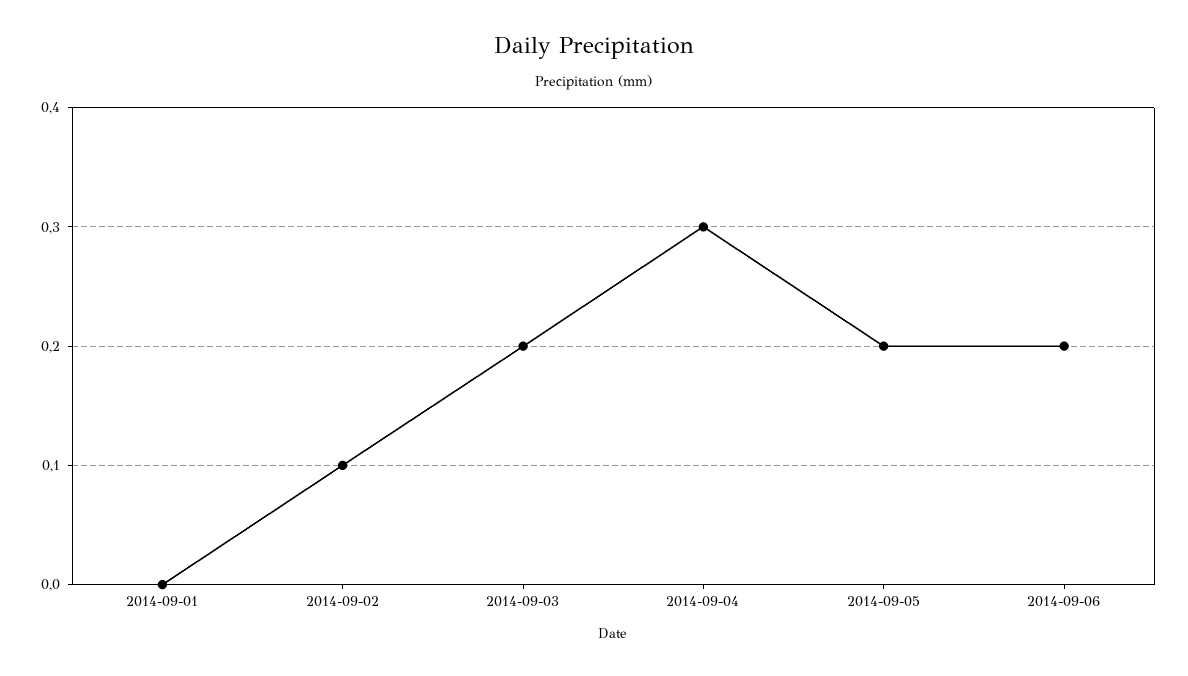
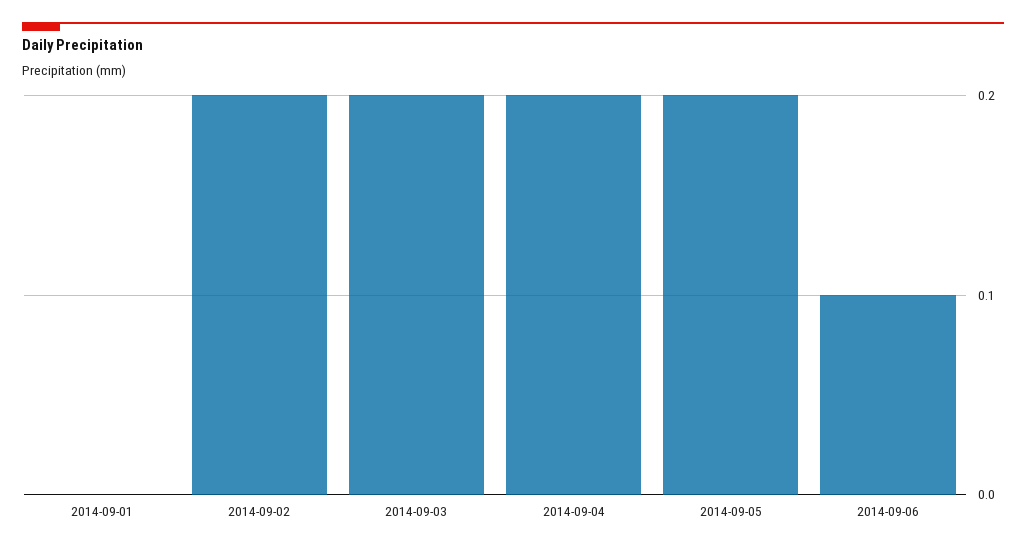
2014-09-02: 0.1 -> 0.2
2014-09-04: 0.3 -> 0.2
2014-09-06: 0.2 -> 0.1

